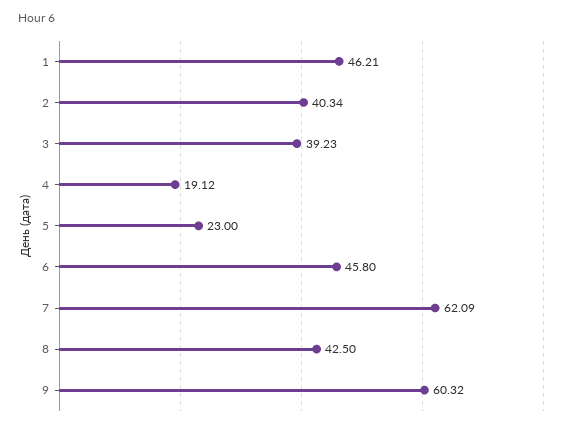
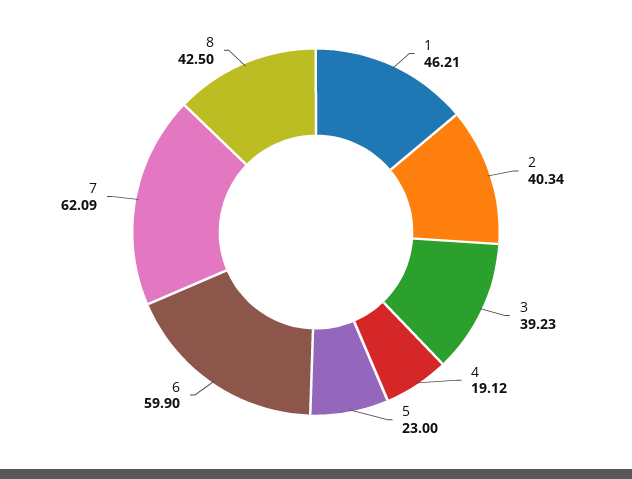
6: 45.8 -> 59.9
9: 60.32 -> none

